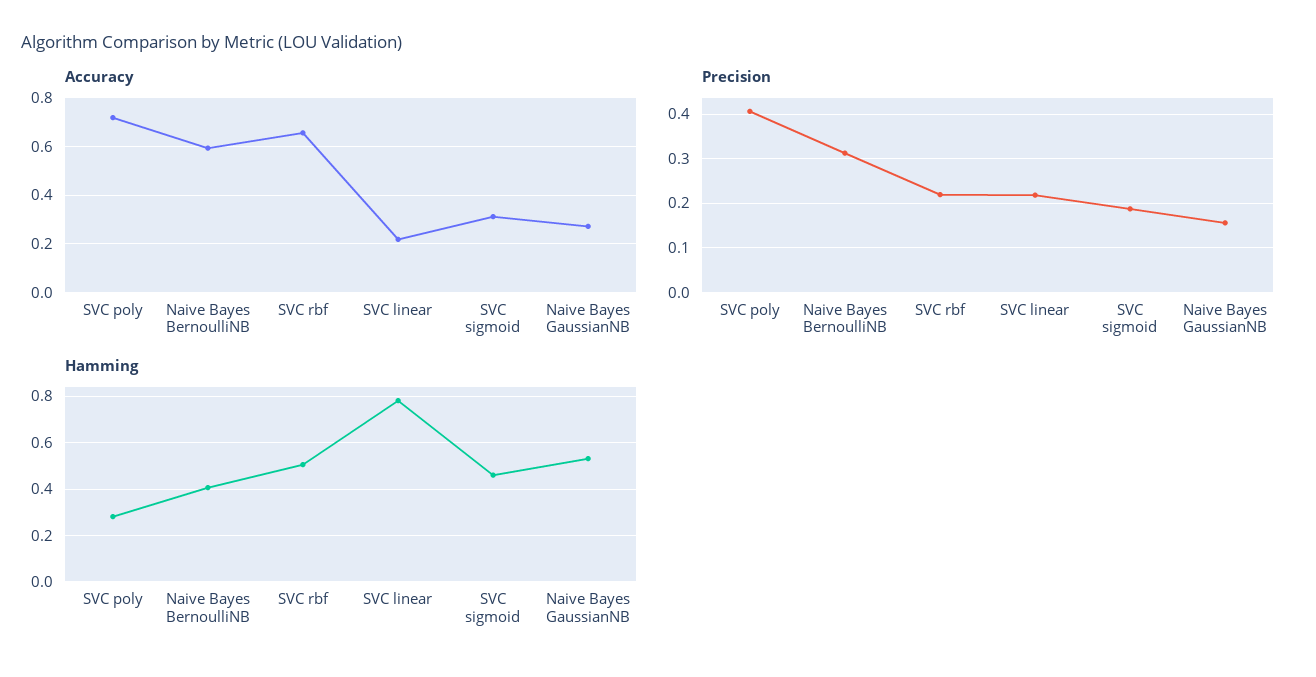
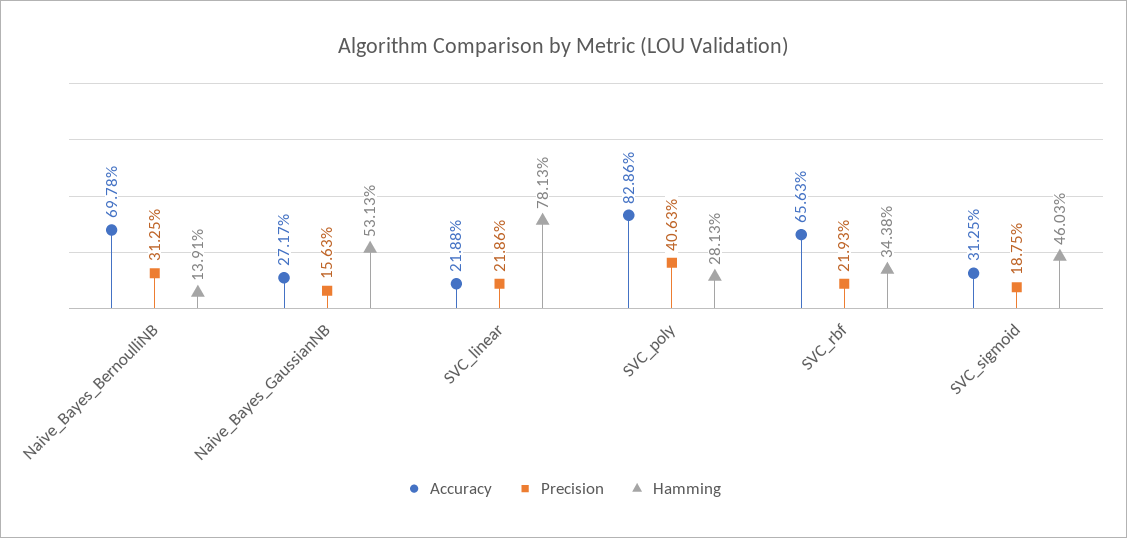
Accuracy, SVC poly: 0.725 -> 0.8286
Accuracy, Naive Bayes BernoulliNB: 0.6 -> 0.6978
Hamming, Naive Bayes BernoulliNB: 0.4 -> 0.1391
Hamming, SVC rbf: 0.5 -> 0.3438

